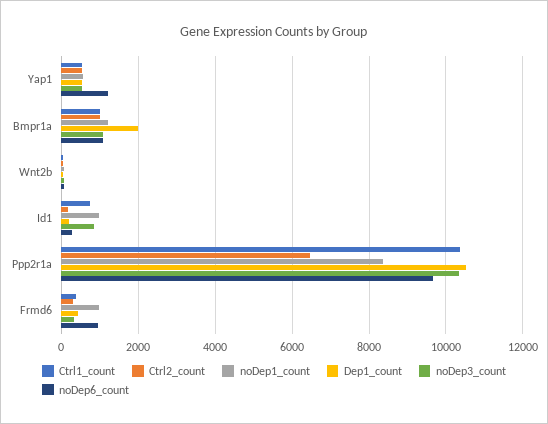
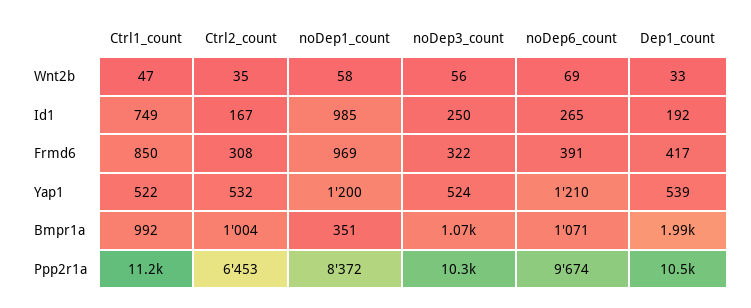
noDep1_count, Yap1: 600 -> 1200
noDep1_count, Bmpr1a: 1200 -> 351
noDep3_count, Id1: 800 -> 250
Ctrl1_count, Ppp2r1a: 10400 -> 11200
Ctrl1_count, Frmd6: 400 -> 850
noDep6_count, Frmd6: 1000 -> 391

